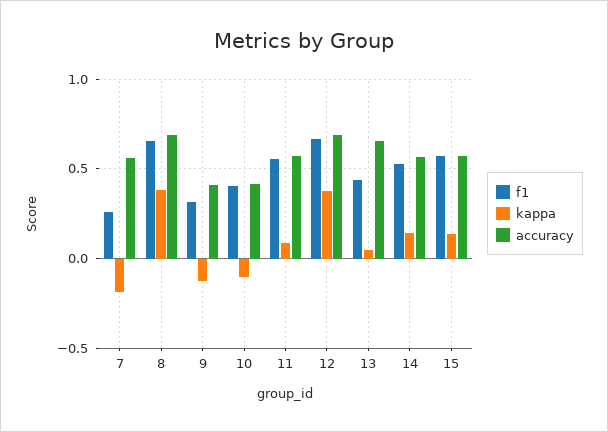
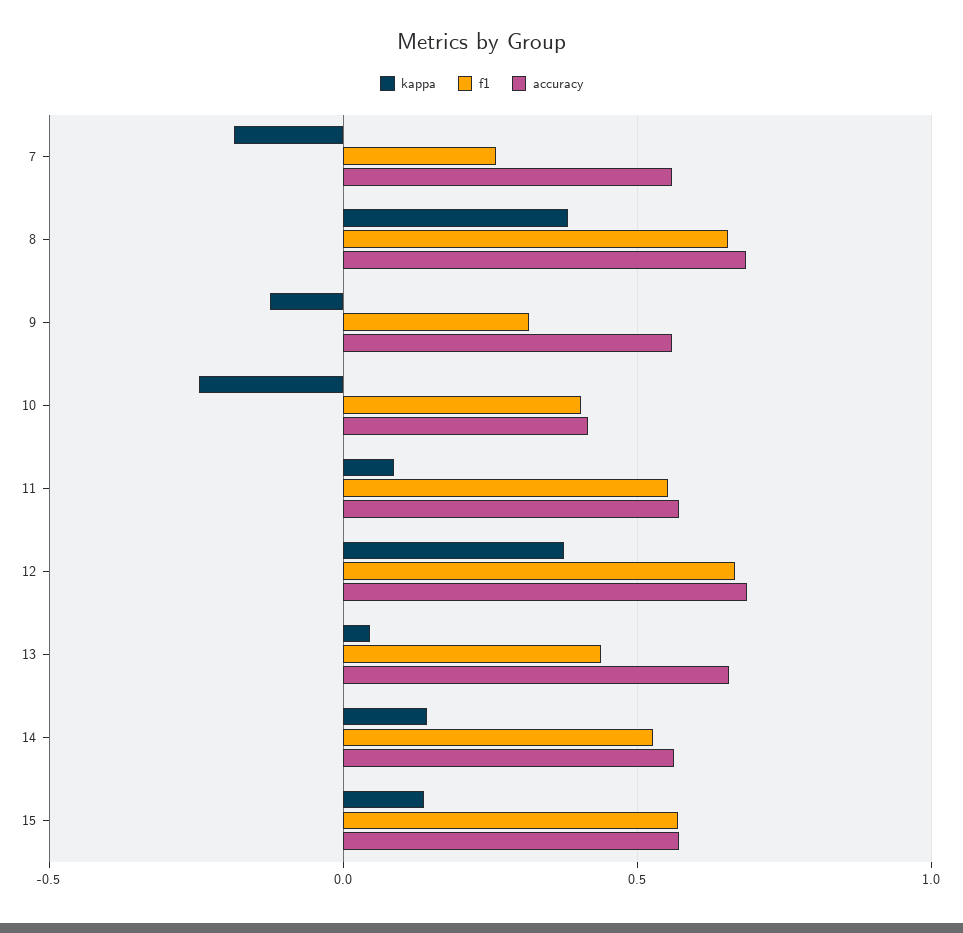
accuracy, 9: 0.4 -> 0.55
kappa, 10: -0.1 -> -0.25

